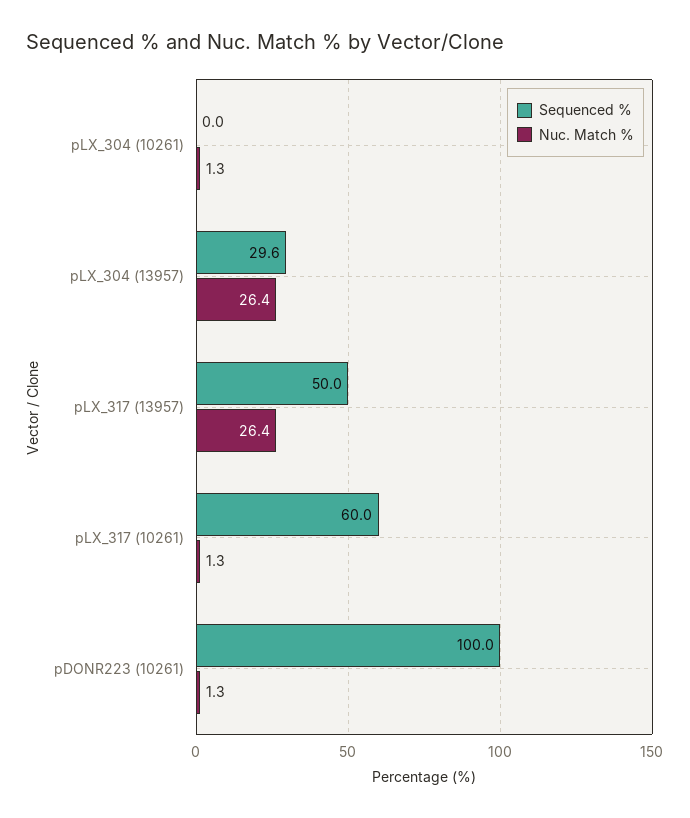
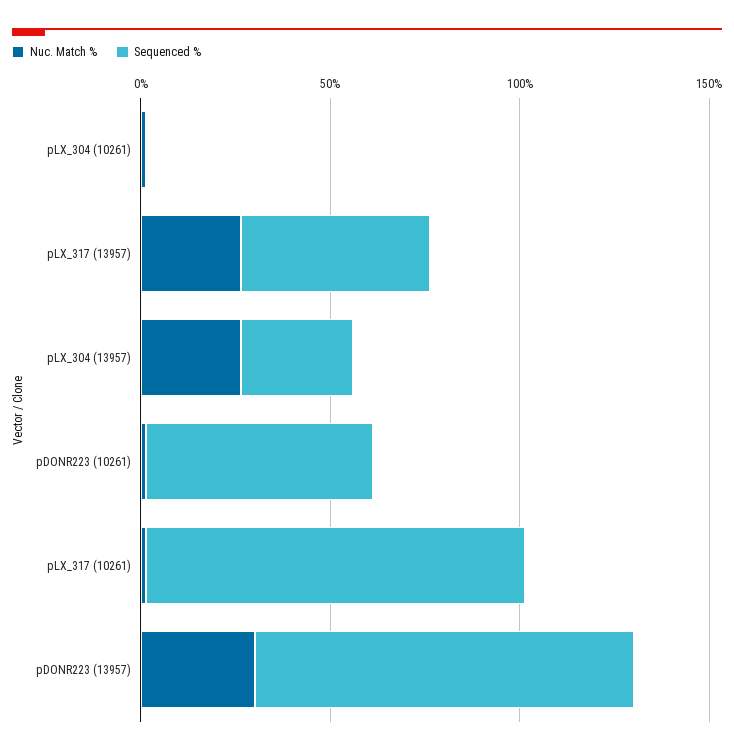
Sequenced %, pLX_317 (10261): 60 -> 100
Sequenced %, pDONR223 (10261): 100 -> 60
Nuc. Match %, pDONR223 (13957): none -> 30
Sequenced %, pDONR223 (13957): none -> 100

